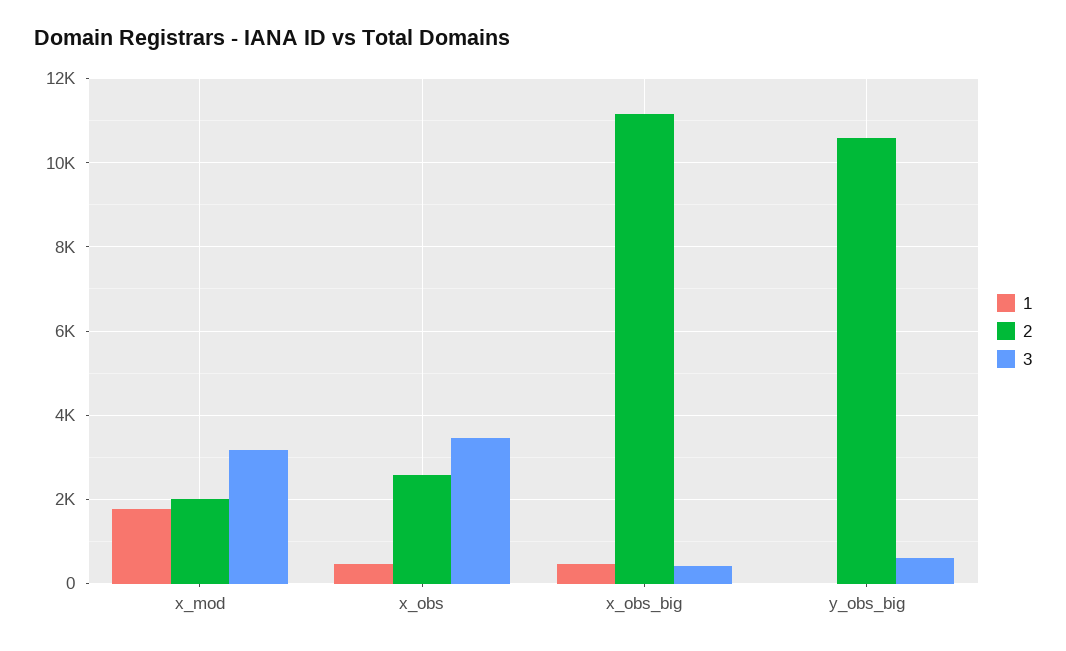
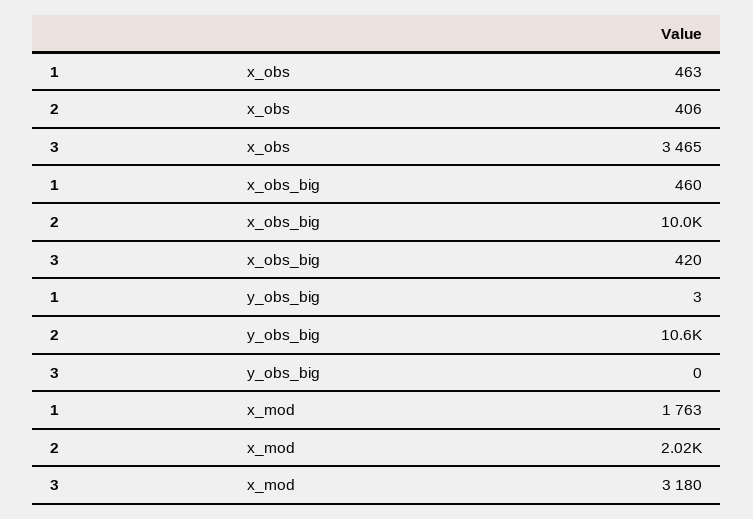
2, x_obs: 2600 -> 406
2, x_obs_big: 11200 -> 10000
3, y_obs_big: 600 -> 0

